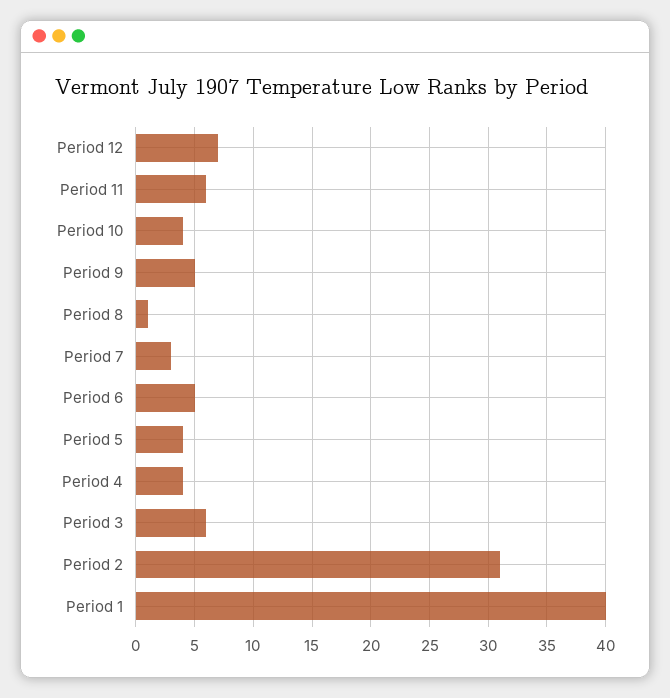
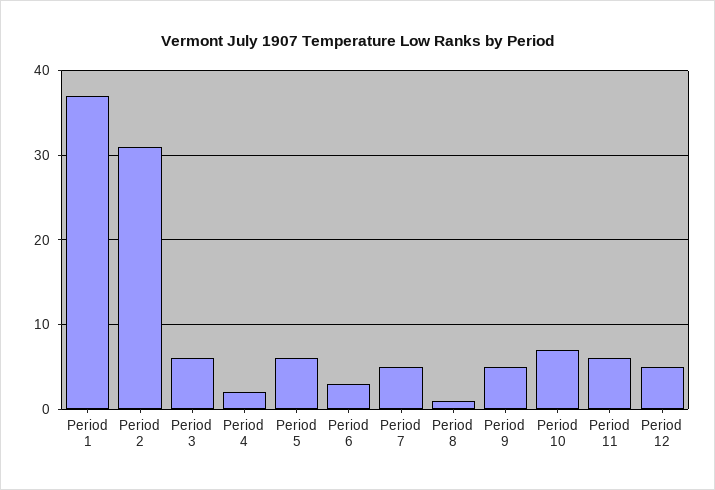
Period 12: 7 -> 5
Period 10: 4 -> 7
Period 7: 3 -> 5
Period 6: 5 -> 3
Period 5: 4 -> 6
Period 4: 4 -> 2
Period 1: 40 -> 37

